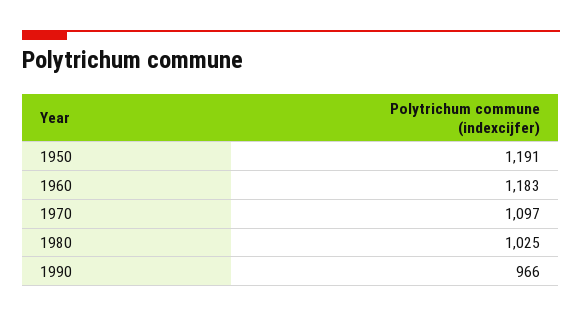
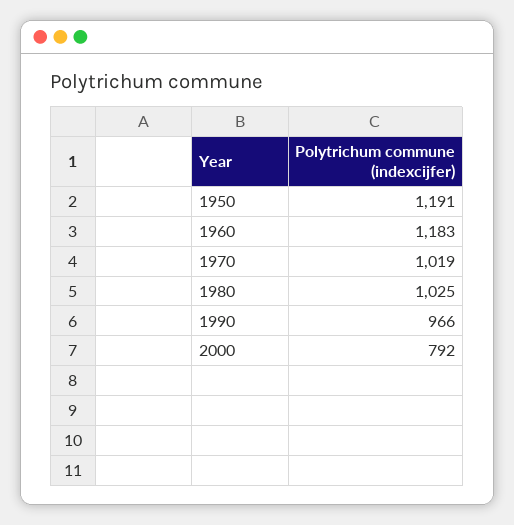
1970: 1097 -> 1019
2000: none -> 792

